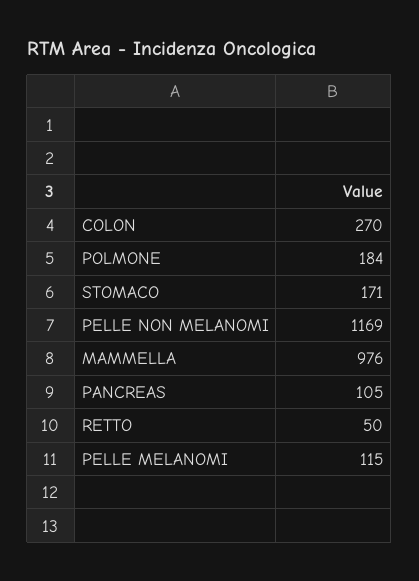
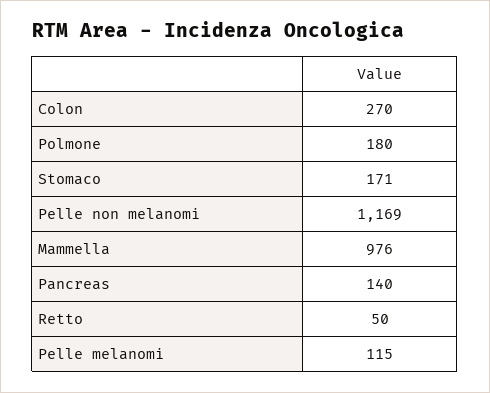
POLMONE: 184 -> 180
PANCREAS: 105 -> 140

